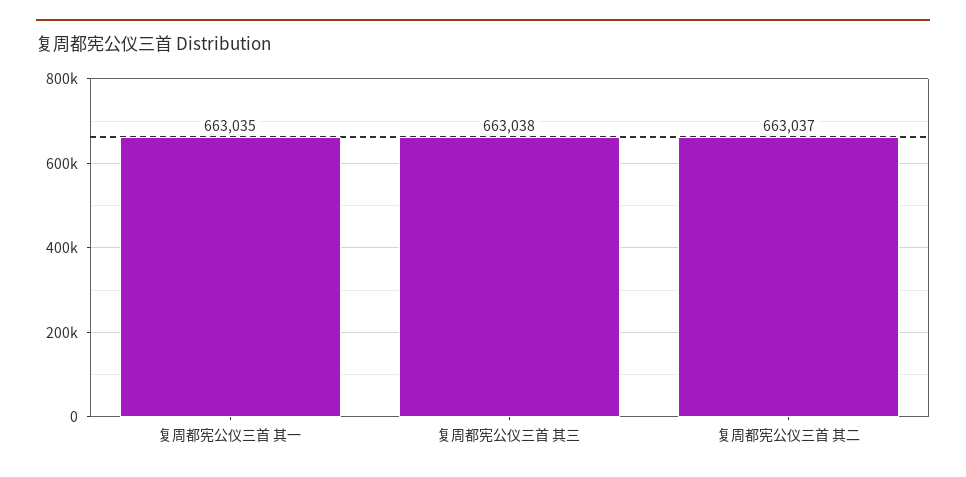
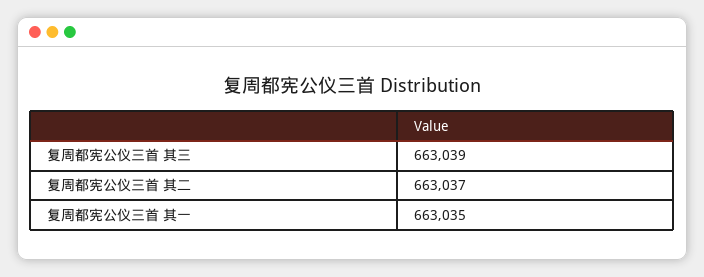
复周都宪公仪三首 其三: 663038 -> 663039

